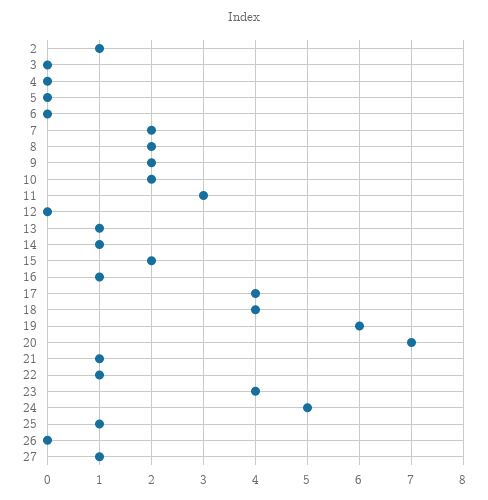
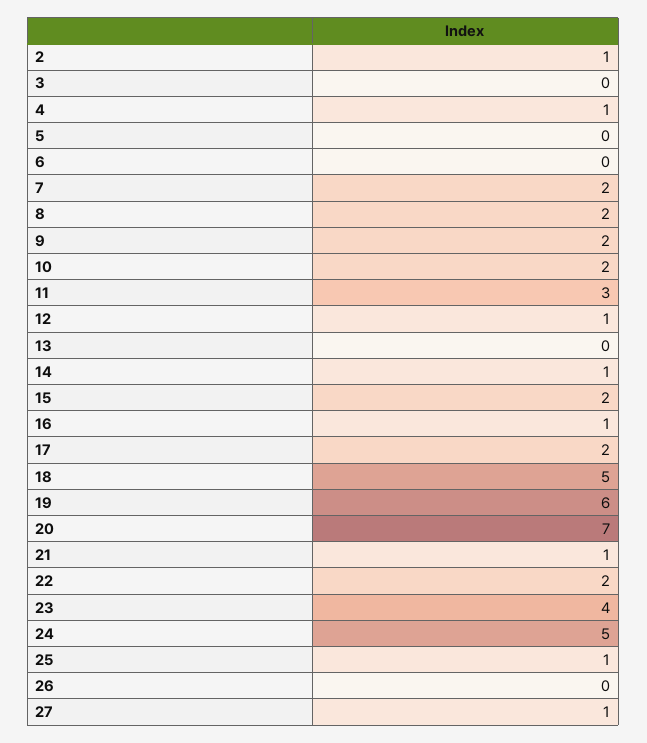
4: 0 -> 1
12: 0 -> 1
13: 1 -> 0
17: 4 -> 2
18: 4 -> 5
22: 1 -> 2

